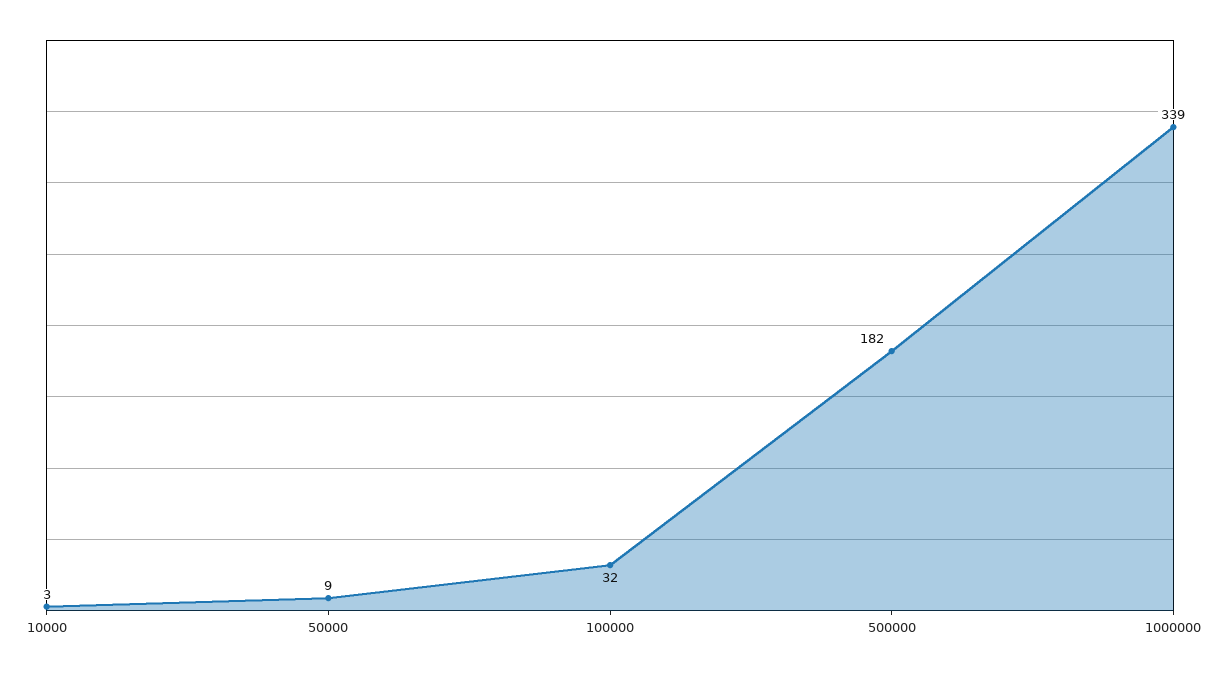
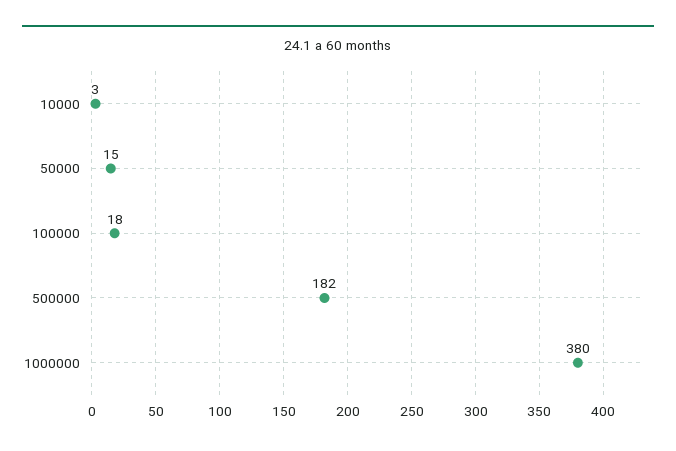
50000: 9 -> 15
100000: 32 -> 18
1000000: 339 -> 380

